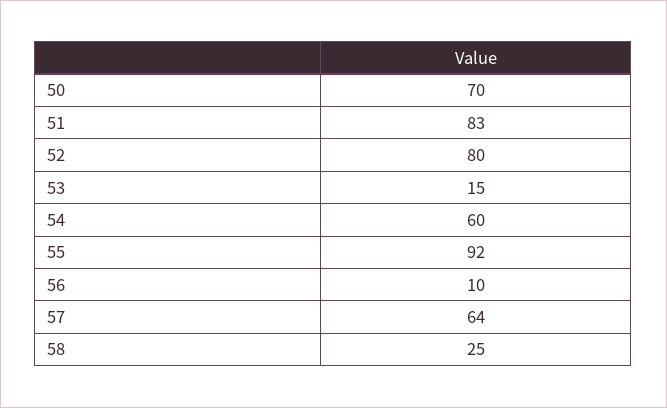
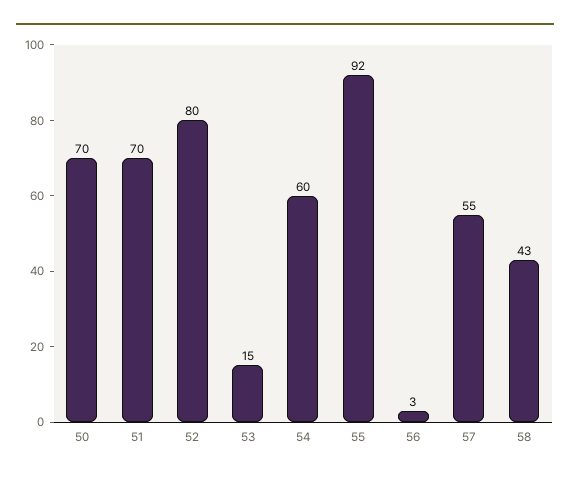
51: 83 -> 70
56: 10 -> 3
57: 64 -> 55
58: 25 -> 43

